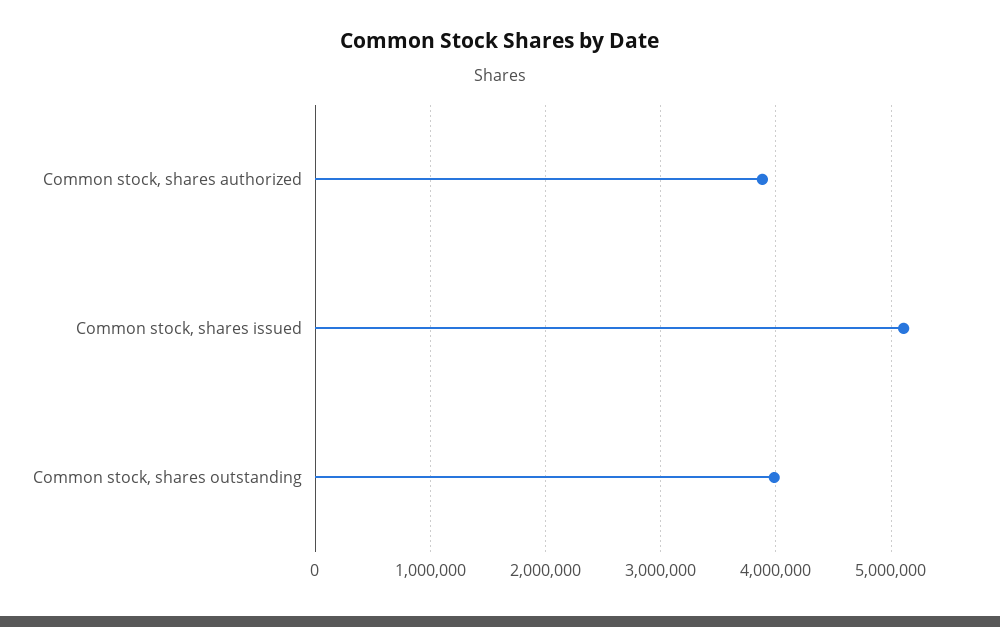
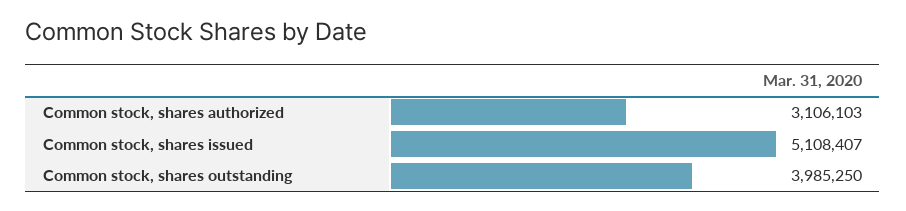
Common stock, shares authorized: 3900000 -> 3106103

